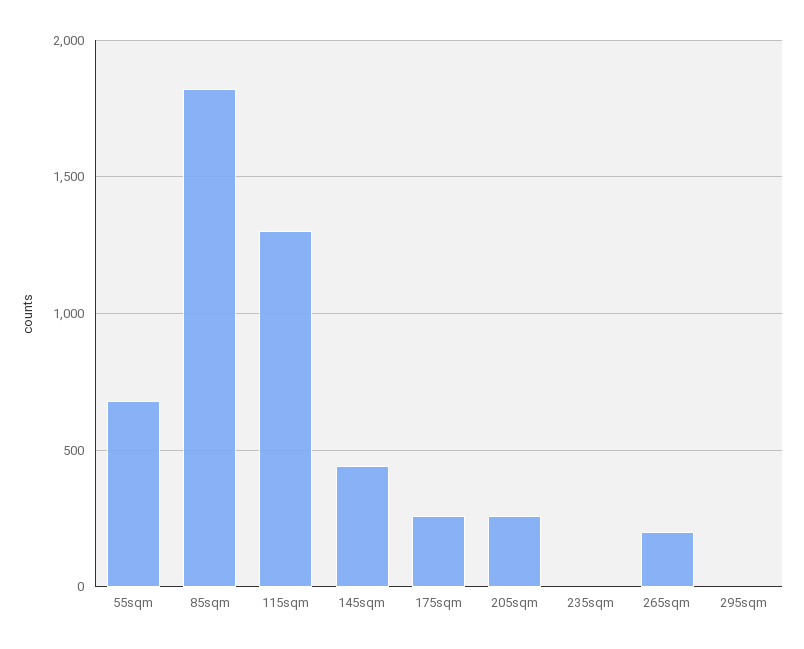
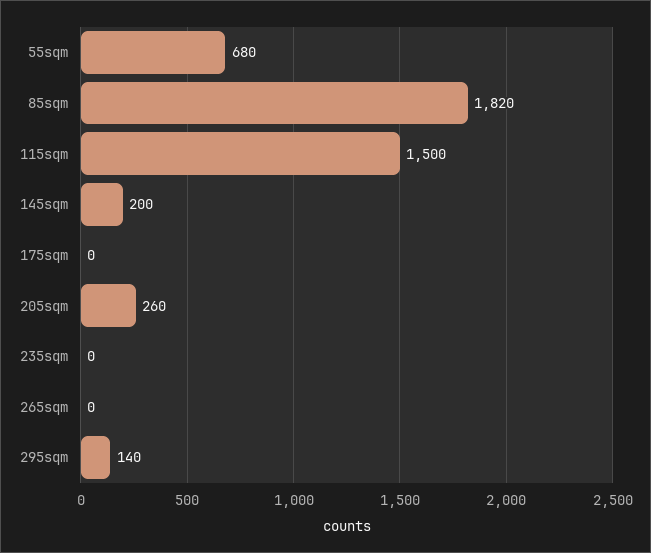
115sqm: 1300 -> 1500
145sqm: 450 -> 200
175sqm: 250 -> 0
265sqm: 200 -> 0
295sqm: 0 -> 140

